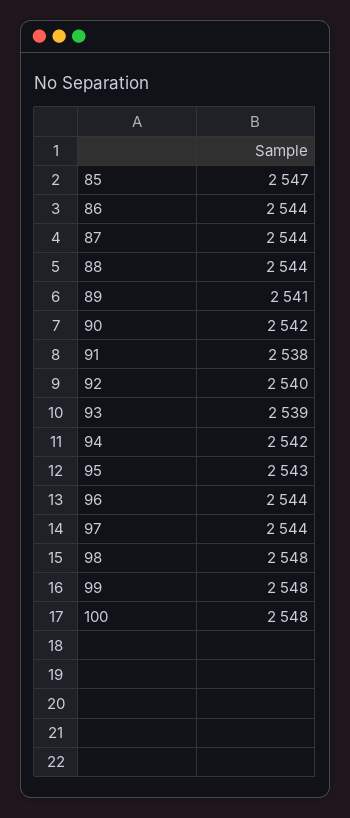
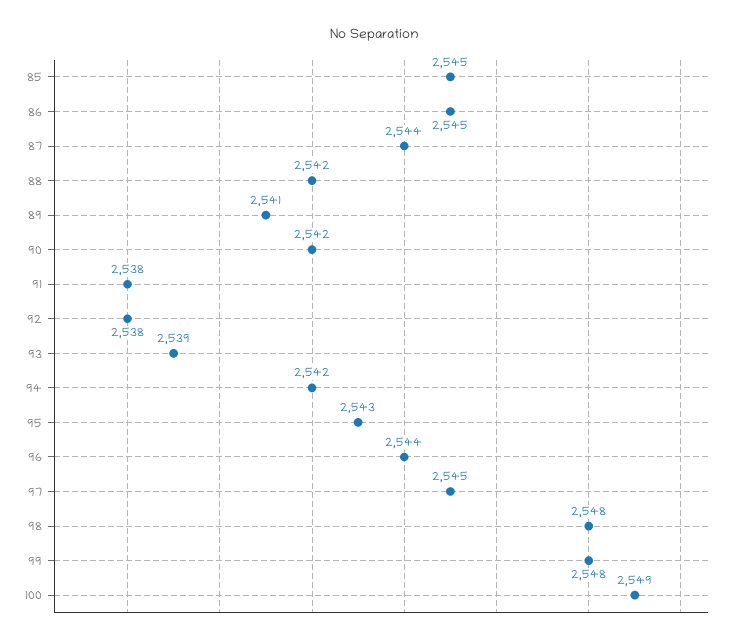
85: 2547 -> 2545
86: 2544 -> 2545
88: 2544 -> 2542
92: 2540 -> 2538
97: 2544 -> 2545
100: 2548 -> 2549

